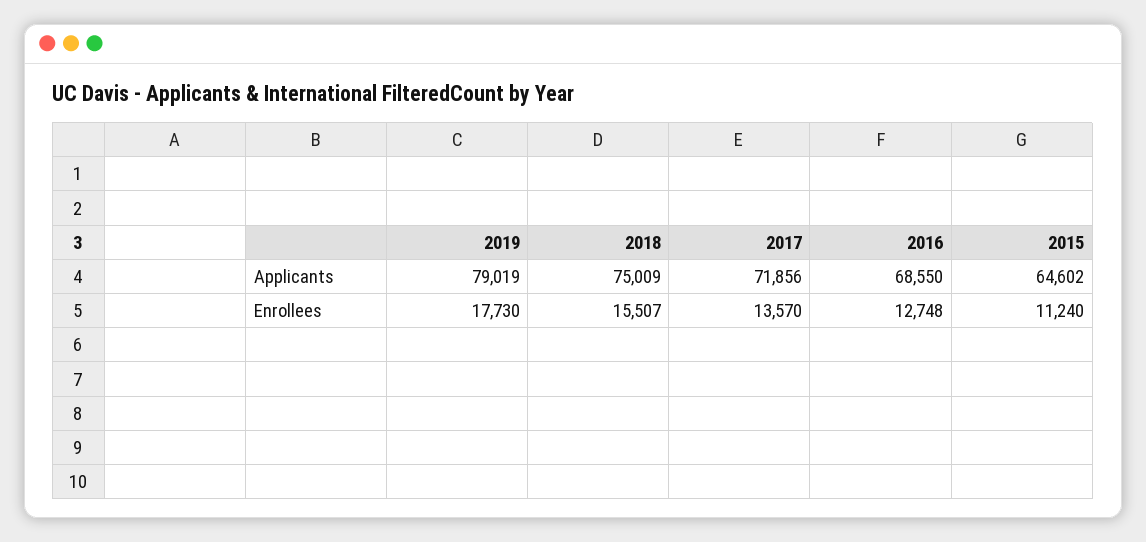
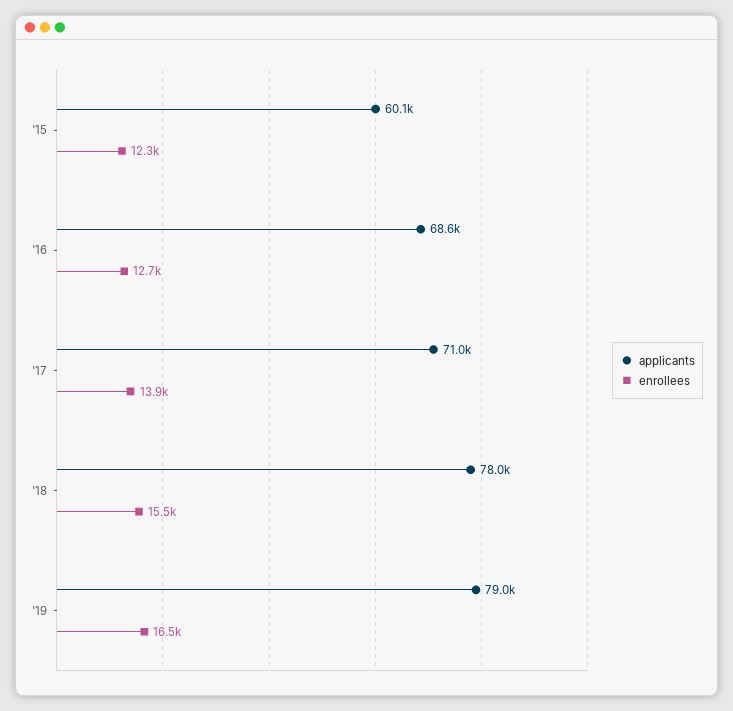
Applicants, 2018: 75009 -> 78000
Applicants, 2017: 71856 -> 71000
Applicants, 2015: 64602 -> 60100
Enrollees, 2019: 17730 -> 16500
Enrollees, 2017: 13570 -> 13900
Enrollees, 2015: 11240 -> 12300

